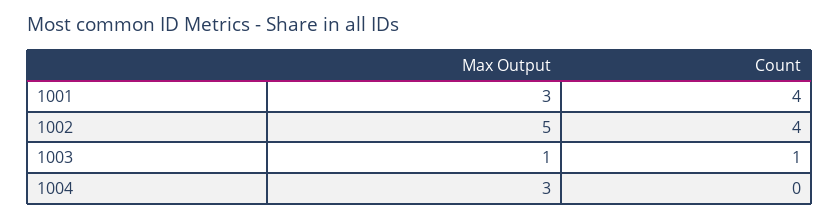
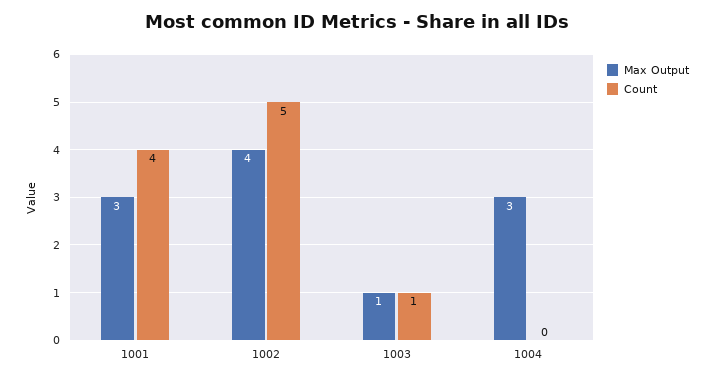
Max Output, 1002: 5 -> 4
Count, 1002: 4 -> 5

